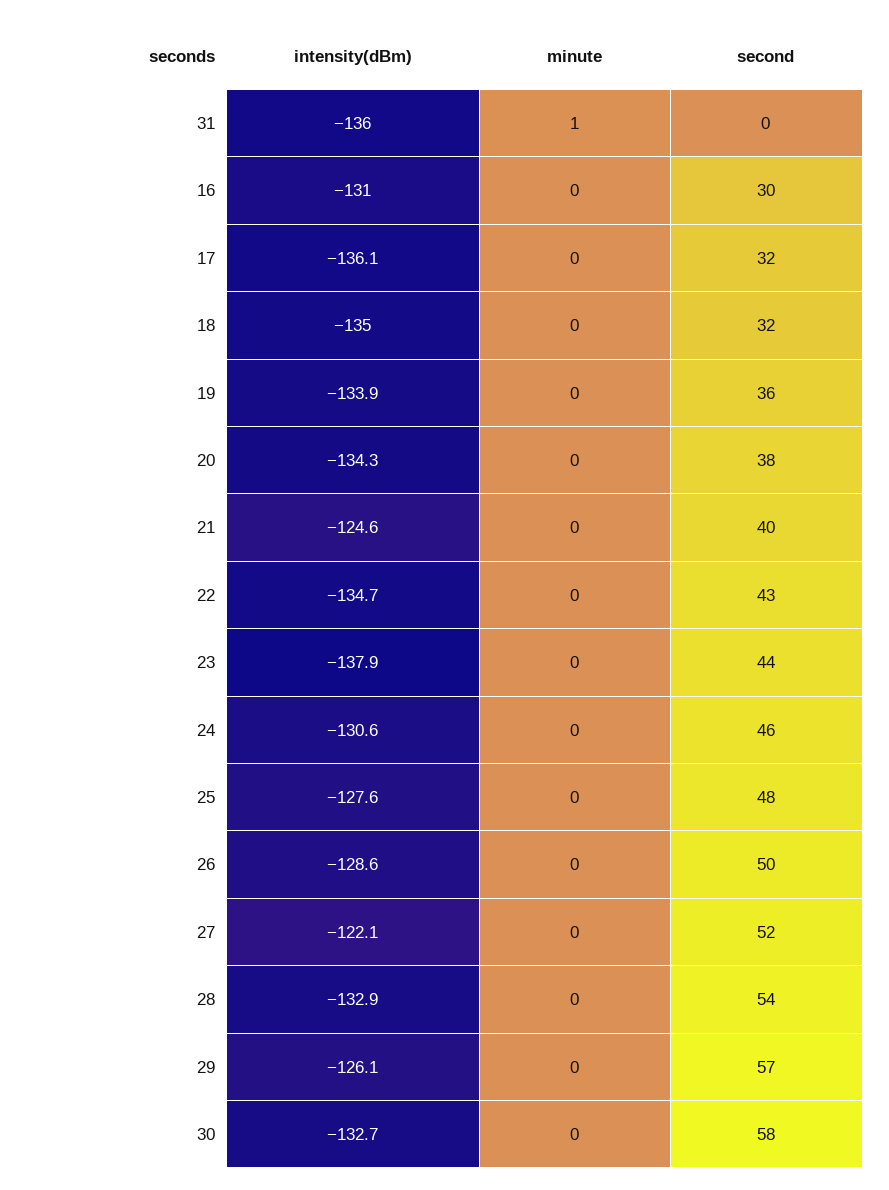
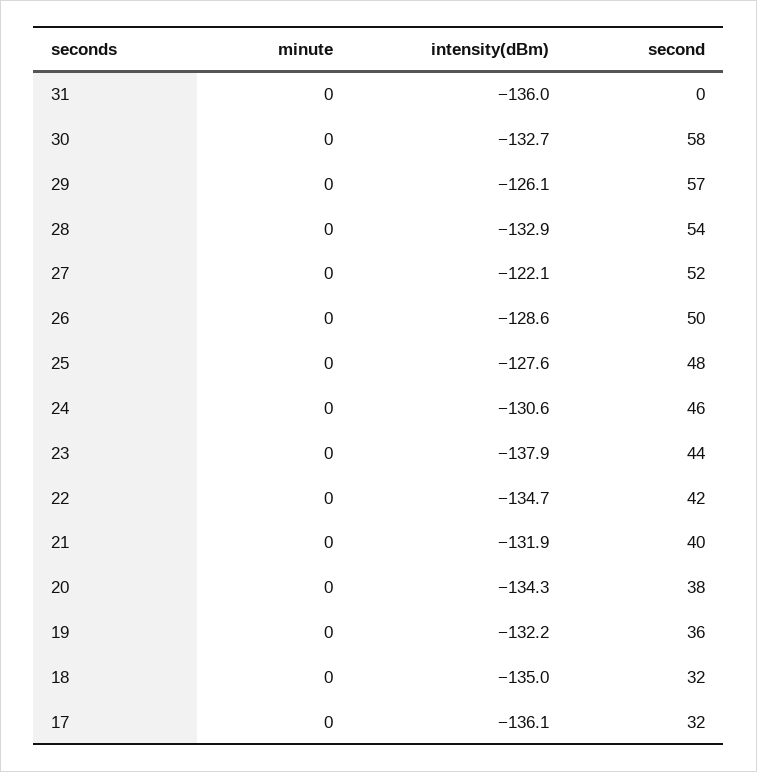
minute, 31: 1 -> 0
intensity(dBm), 16: -131 -> none
minute, 16: 0 -> none
second, 16: 30 -> none
intensity(dBm), 19: -133.9 -> -132.2
intensity(dBm), 21: -124.6 -> -131.9
second, 22: 43 -> 42

